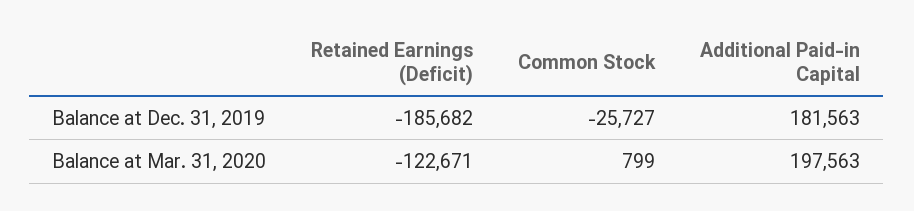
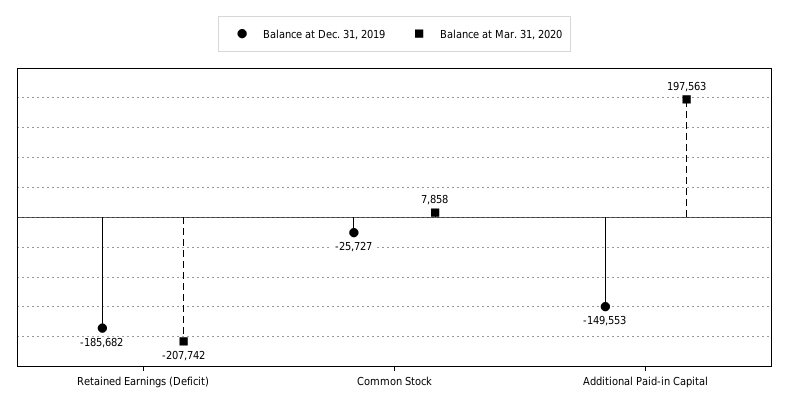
Balance at Dec. 31, 2019, Additional Paid-in Capital: 181563 -> -149553
Balance at Mar. 31, 2020, Retained Earnings (Deficit): -122671 -> -207742
Balance at Mar. 31, 2020, Common Stock: 799 -> 7858

